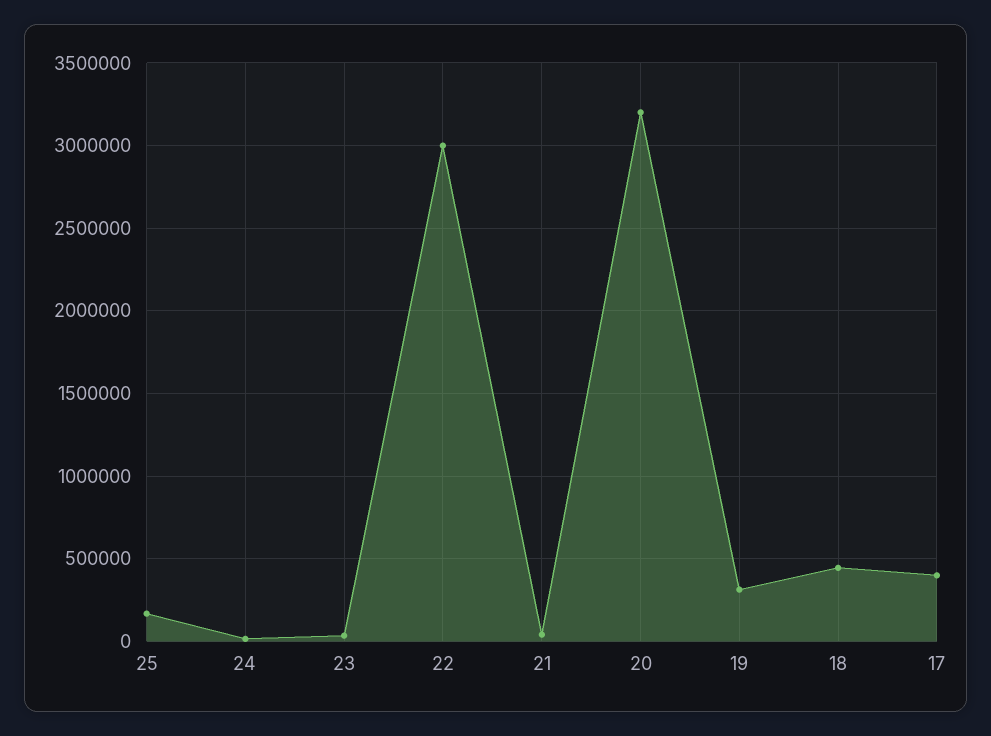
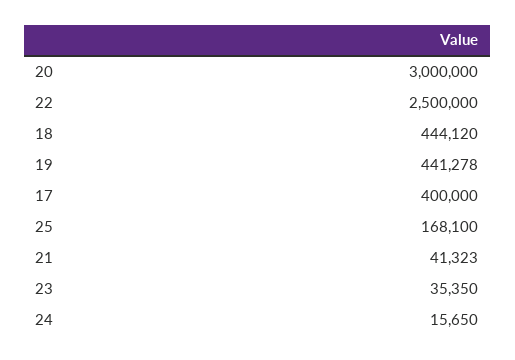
22: 3000000 -> 2500000
20: 3200000 -> 3000000
19: 300000 -> 441278

